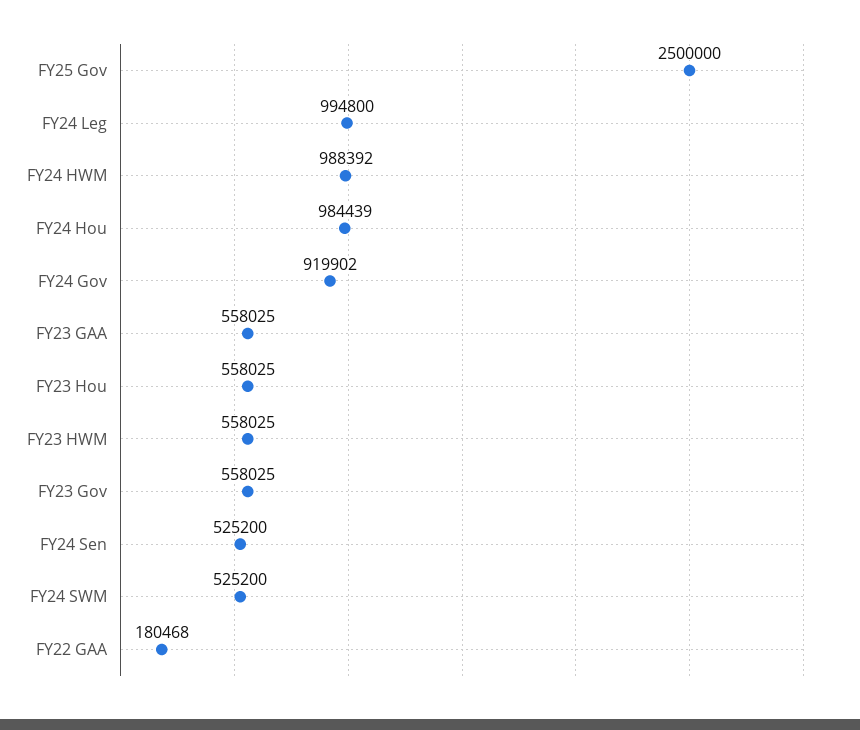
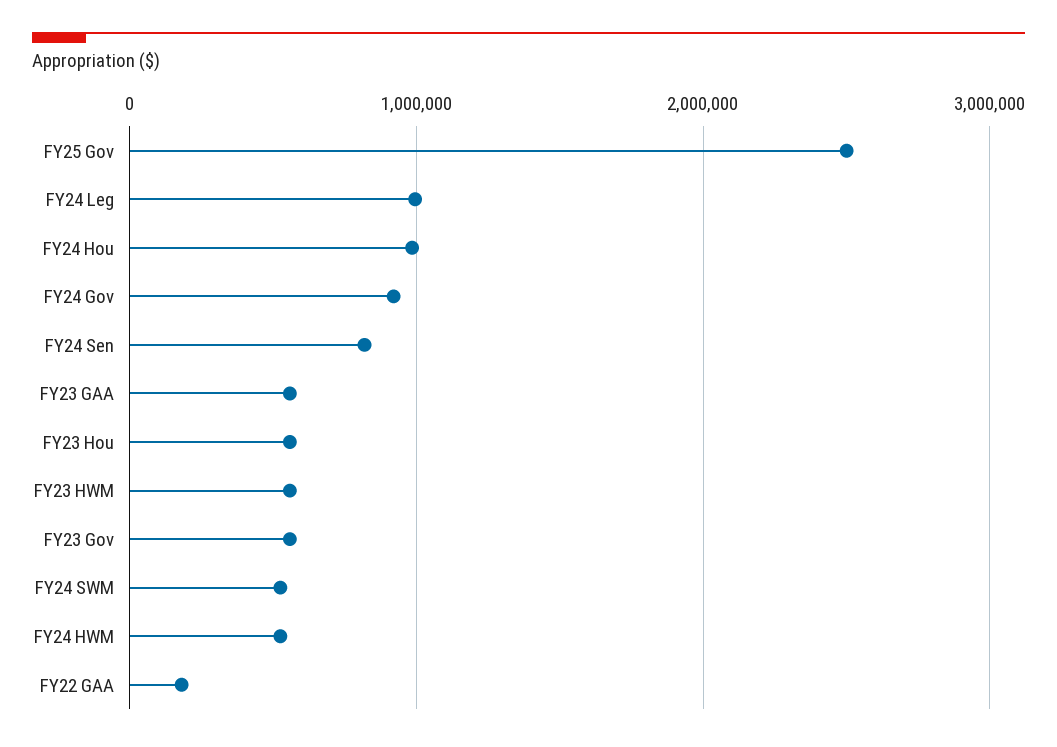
FY24 HWM: 988392 -> 500000
FY24 Sen: 525200 -> 800000

